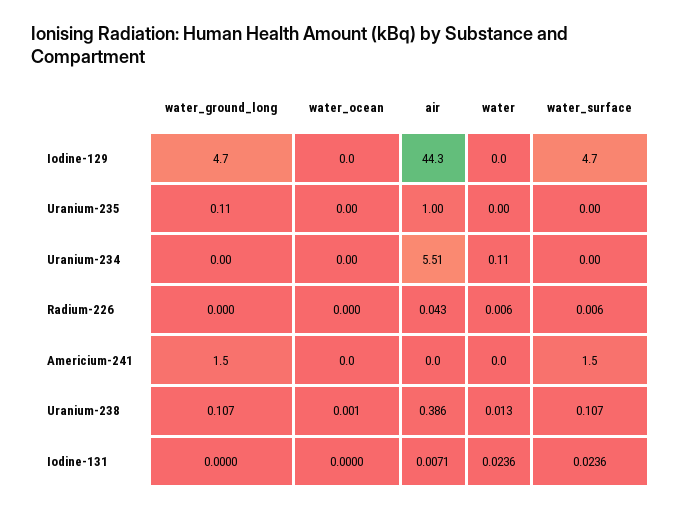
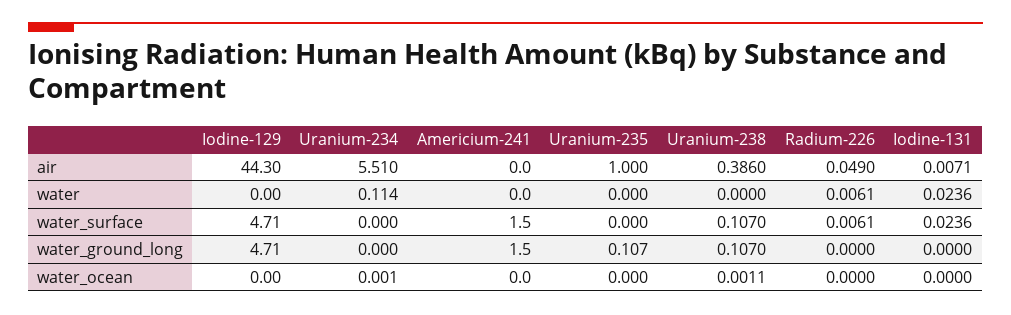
air, Radium-226: 0.043 -> 0.049
water, Uranium-238: 0.013 -> 0

